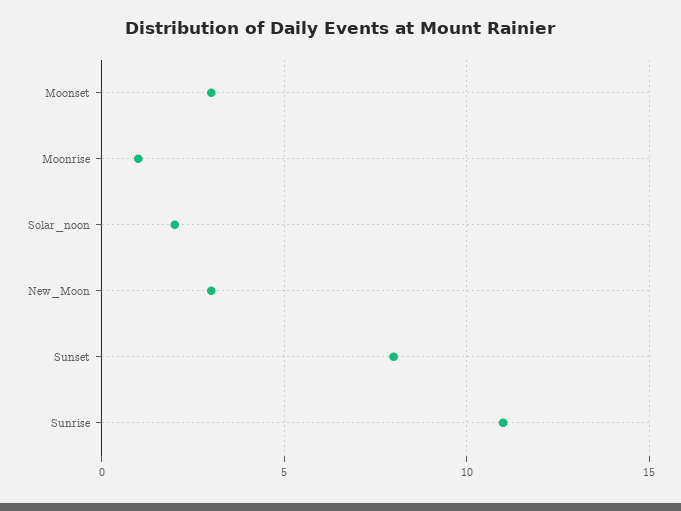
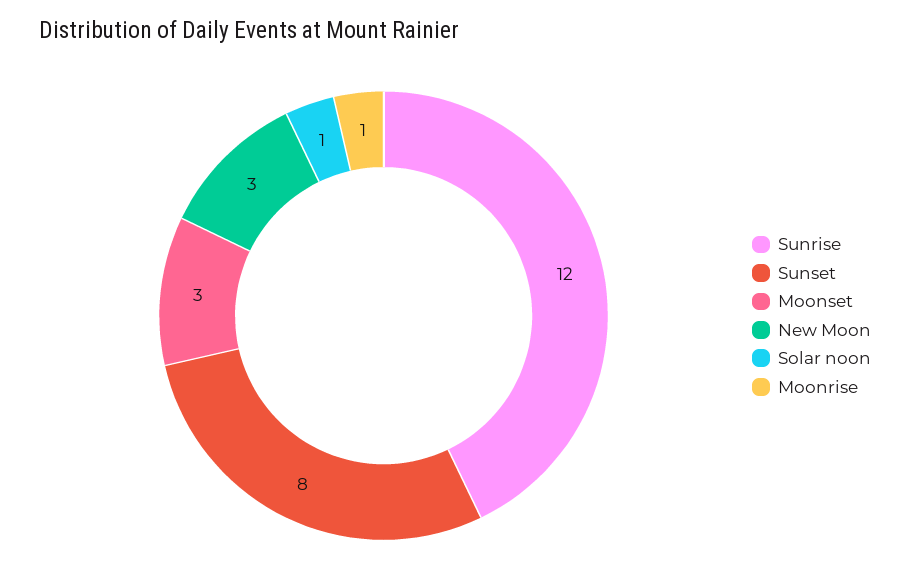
Solar_noon: 2 -> 1
Sunrise: 11 -> 12

